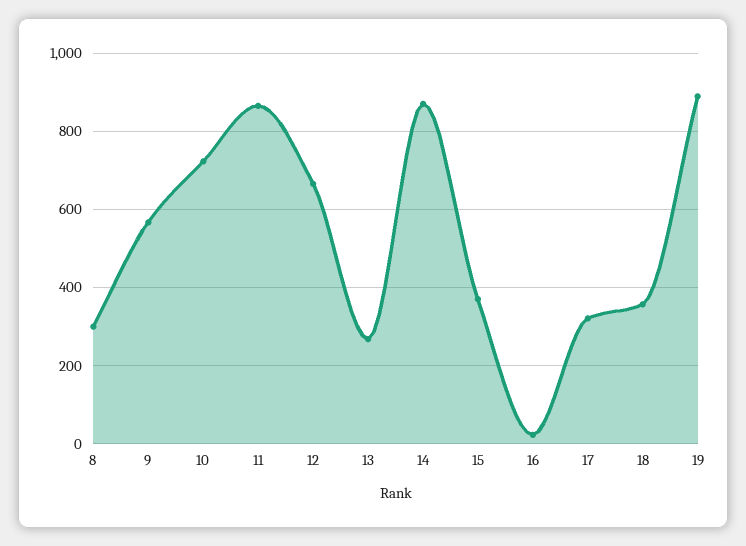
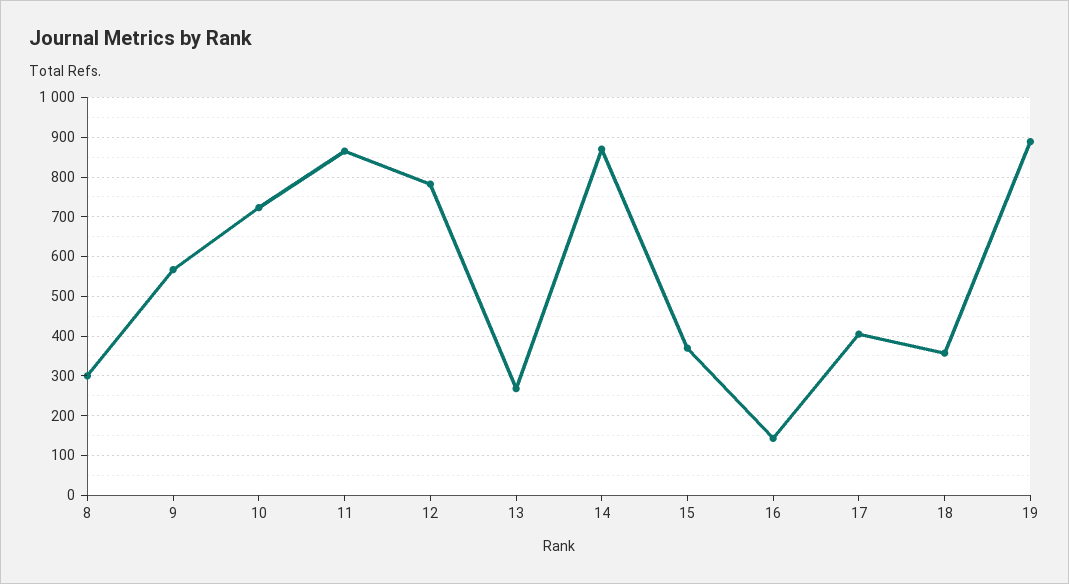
12: 660 -> 780
16: 20 -> 140
17: 320 -> 400

